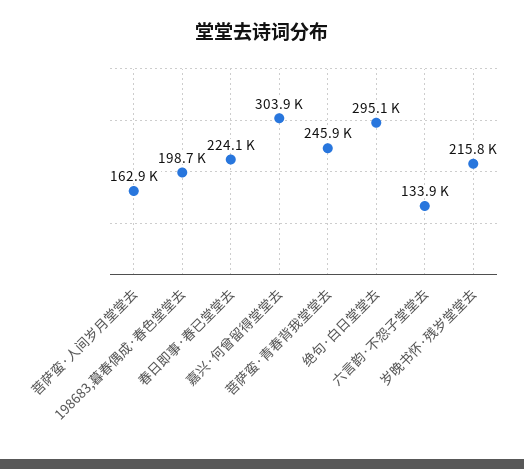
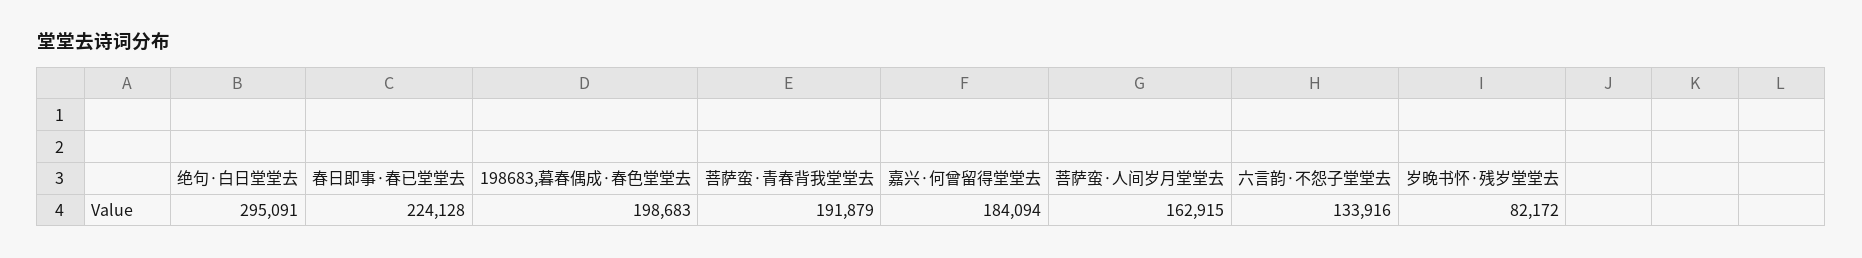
嘉兴·何曾留得堂堂去: 303900 -> 184094
菩萨蛮·青春背我堂堂去: 245900 -> 191879
岁晚书怀·残岁堂堂去: 215800 -> 82172

